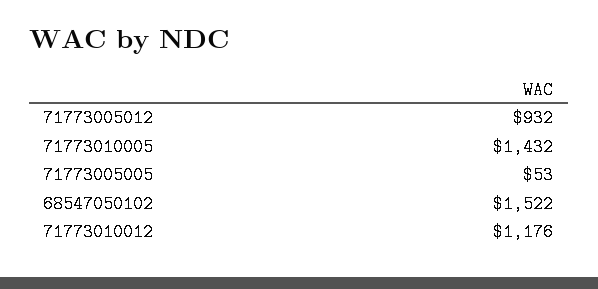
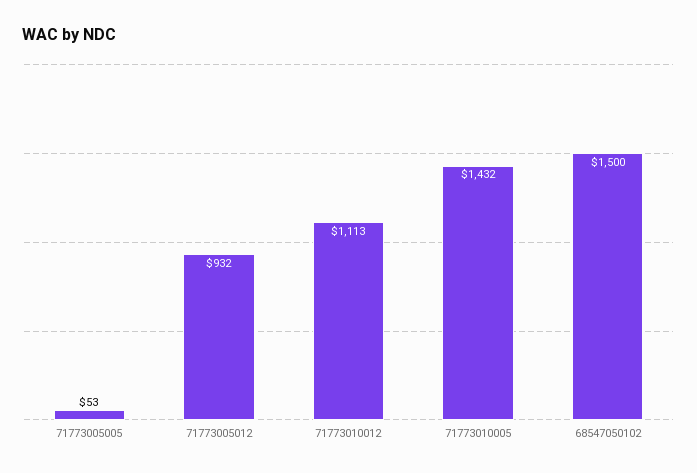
68547050102: 1522 -> 1500
71773010012: 1176 -> 1113

